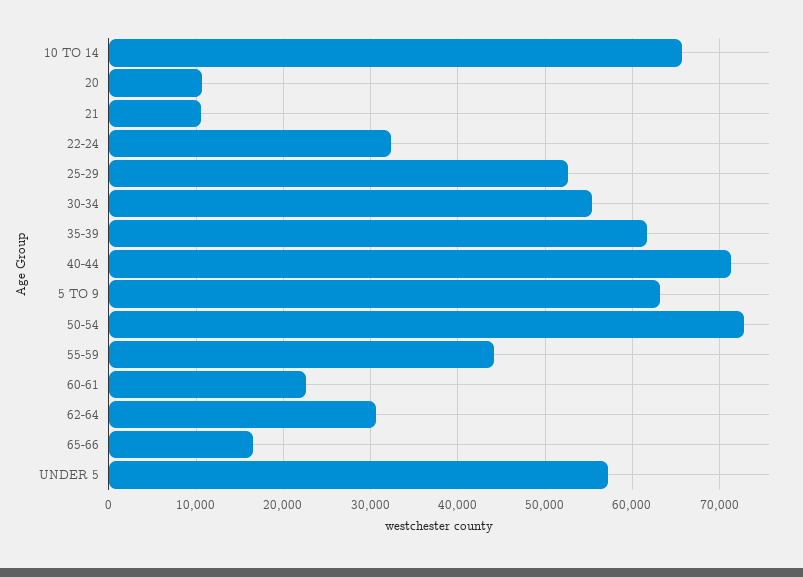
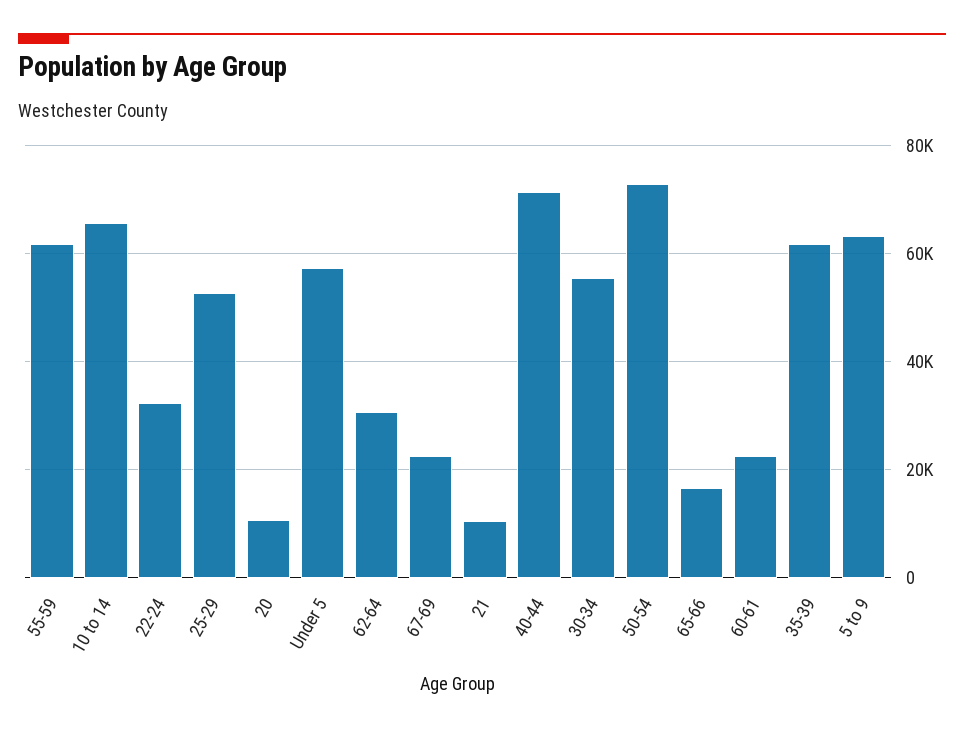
55-59: 44000 -> 62000
67-69: none -> 22000

